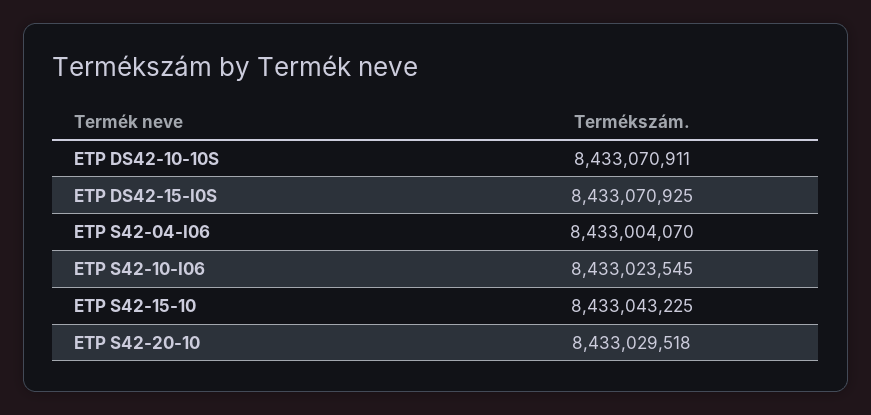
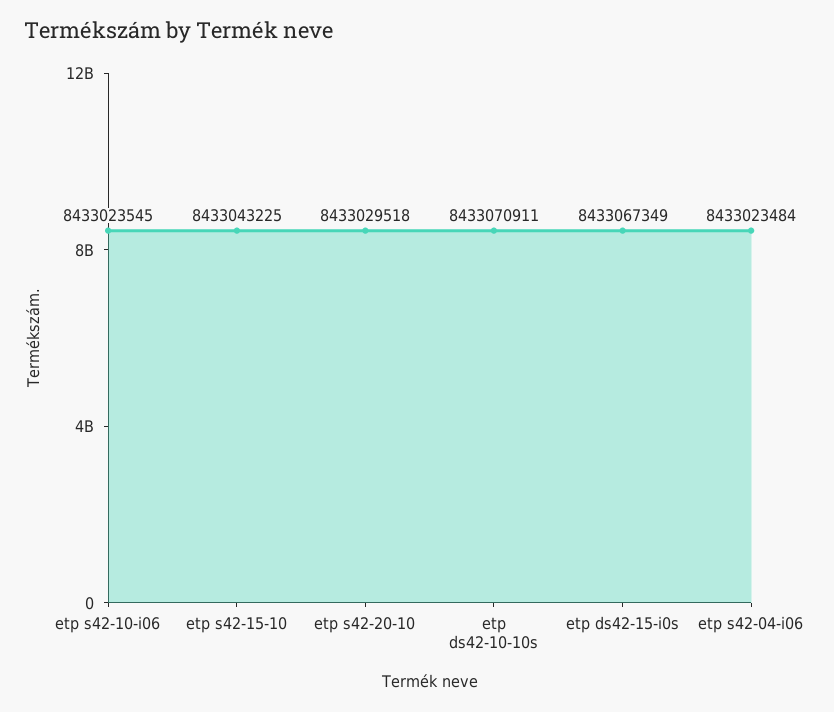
ETP DS42-15-I0S: 8433070925 -> 8433067349
ETP S42-04-I06: 8433004070 -> 8433023484

